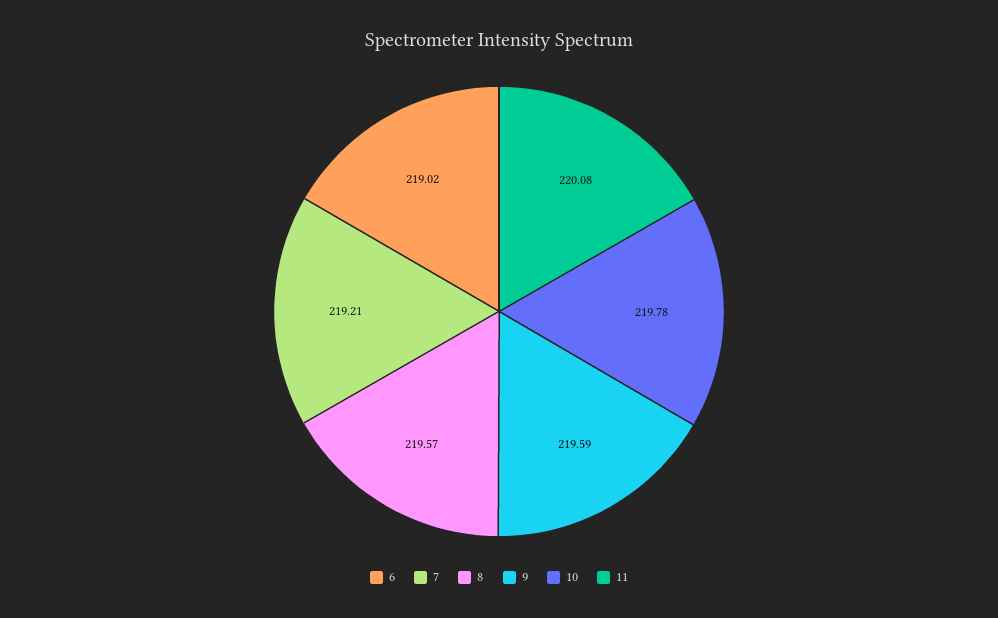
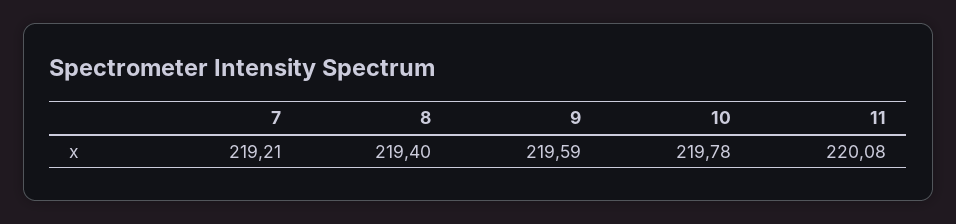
6: 219.02 -> none
8: 219.57 -> 219.4

